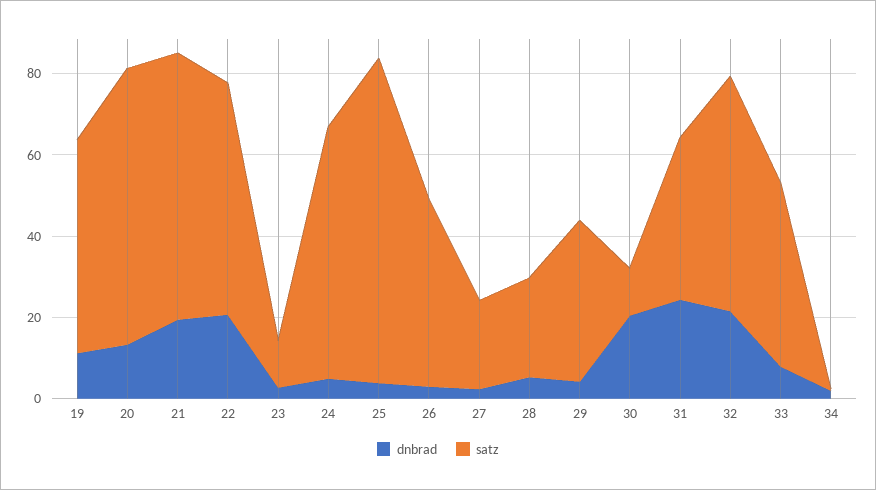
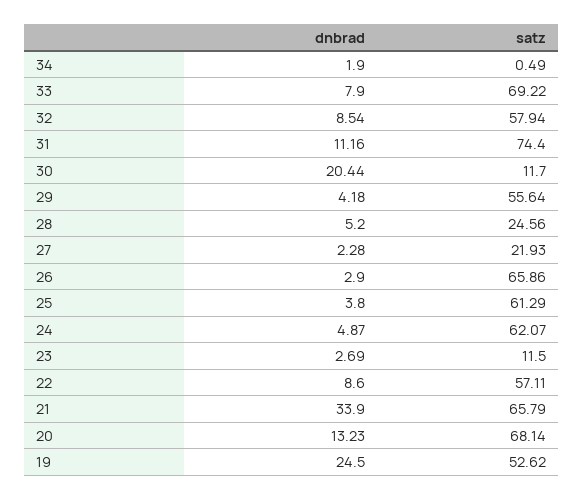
dnbrad, 19: 10 -> 24.5
dnbrad, 21: 20 -> 33.9
dnbrad, 22: 20 -> 8.6
satz, 25: 80 -> 61.29
satz, 26: 45 -> 65.86
satz, 29: 40 -> 55.64
dnbrad, 31: 25 -> 11.16
satz, 31: 40 -> 74.4
dnbrad, 32: 20 -> 8.54
satz, 33: 45 -> 69.22

